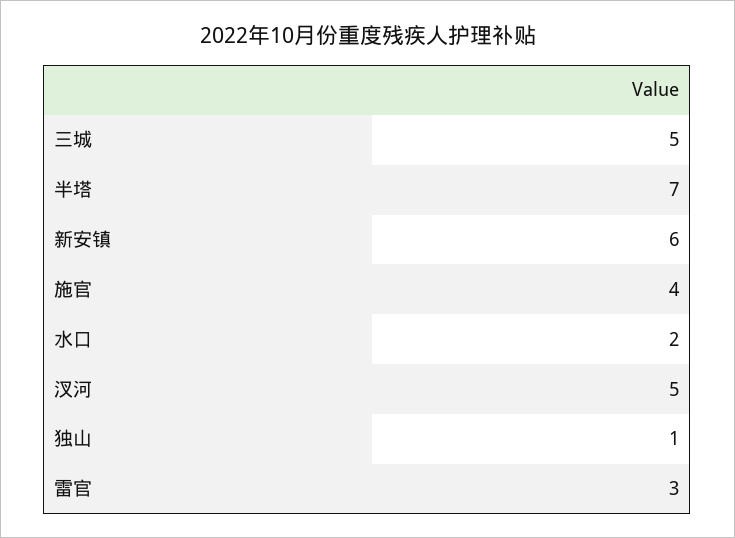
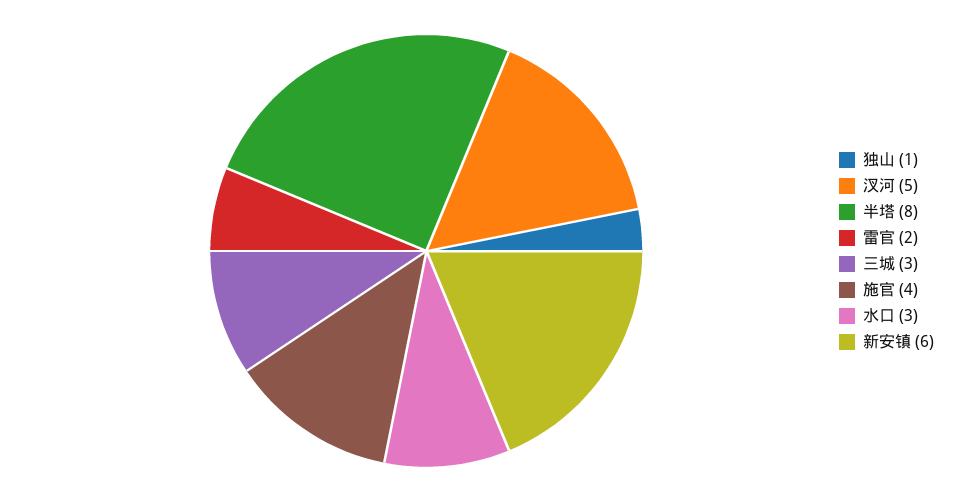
三城: 5 -> 3
半塔: 7 -> 8
水口: 2 -> 3
雷官: 3 -> 2

